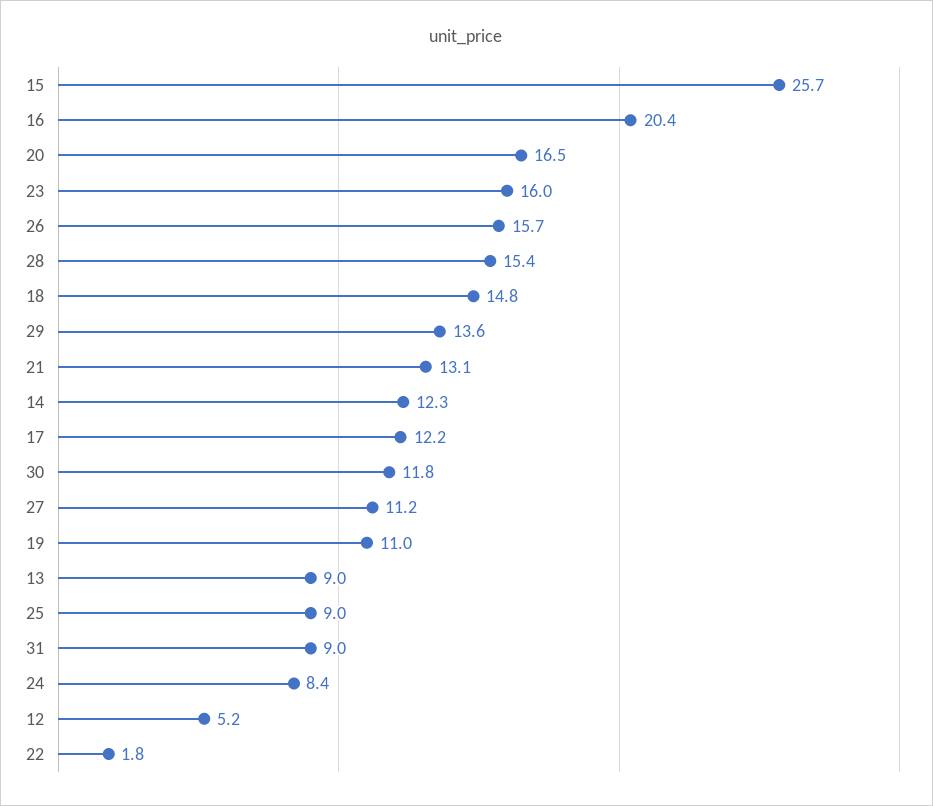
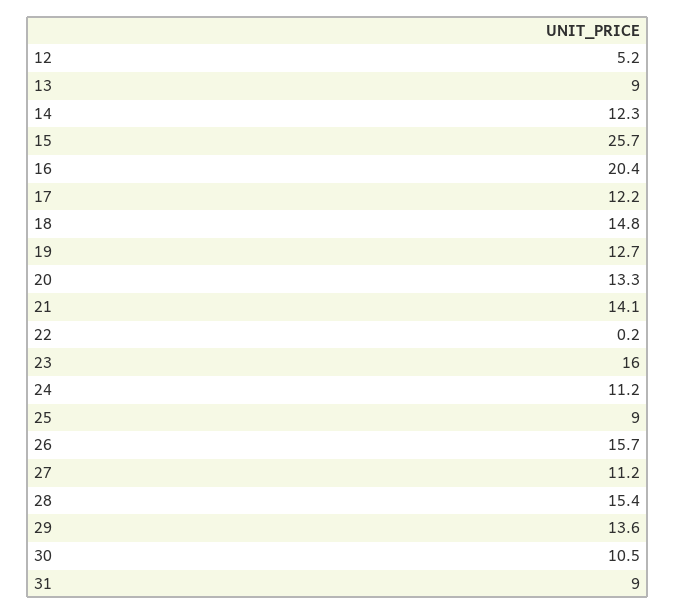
20: 16.5 -> 13.3
21: 13.1 -> 14.1
30: 11.8 -> 10.5
19: 11 -> 12.7
24: 8.4 -> 11.2
22: 1.8 -> 0.2

